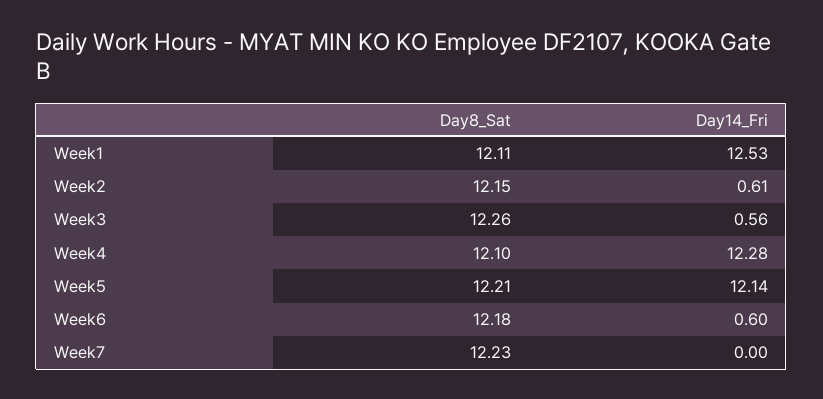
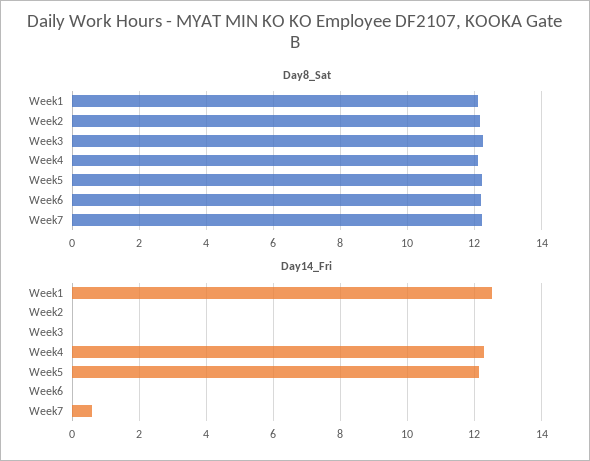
Day14_Fri, Week2: 0.61 -> 0
Day14_Fri, Week3: 0.56 -> 0
Day14_Fri, Week6: 0.6 -> 0
Day14_Fri, Week7: 0 -> 0.6

